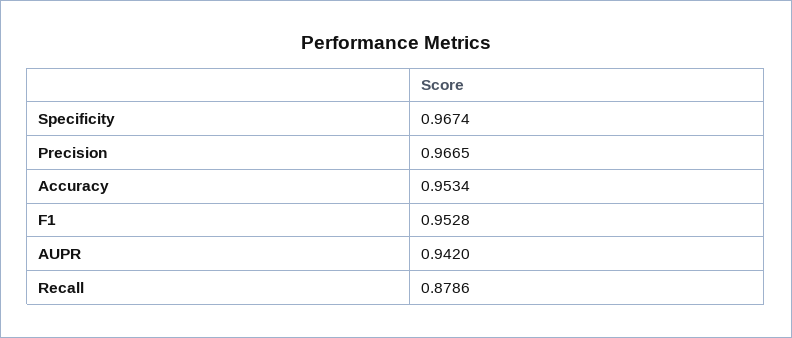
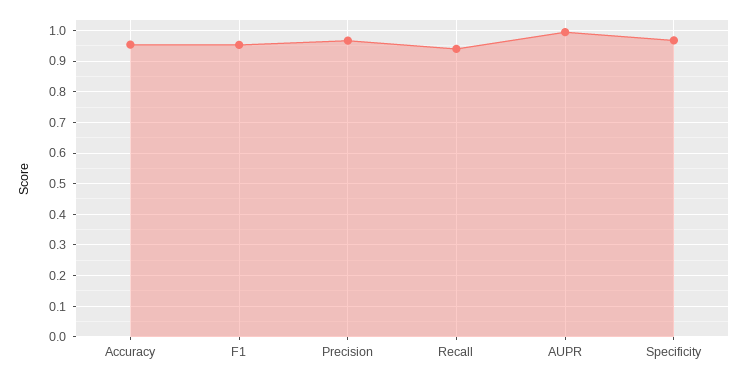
AUPR: 0.942 -> 1
Recall: 0.8786 -> 0.94

